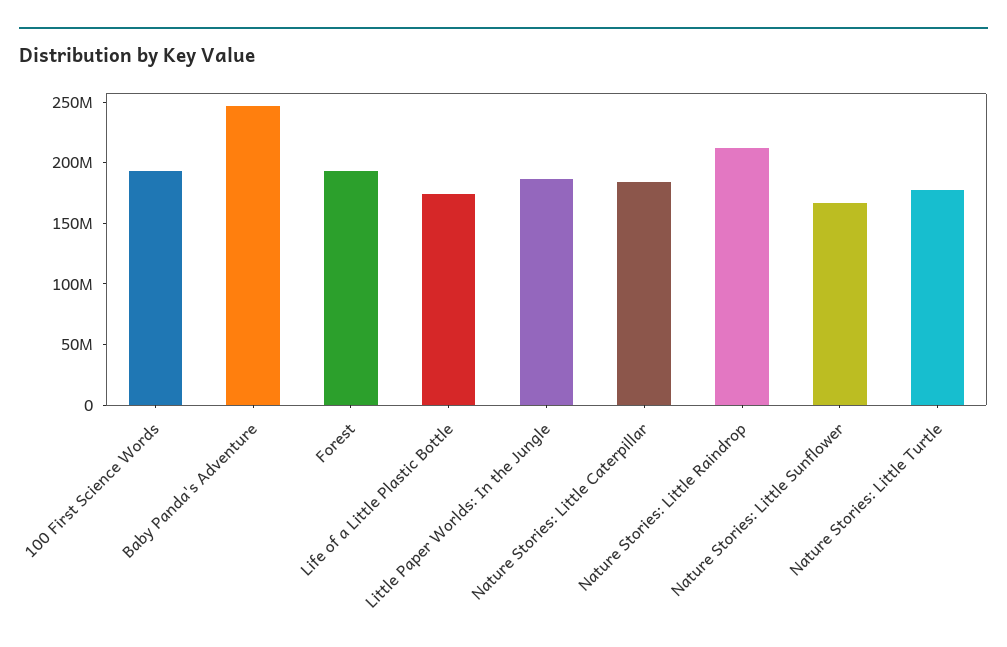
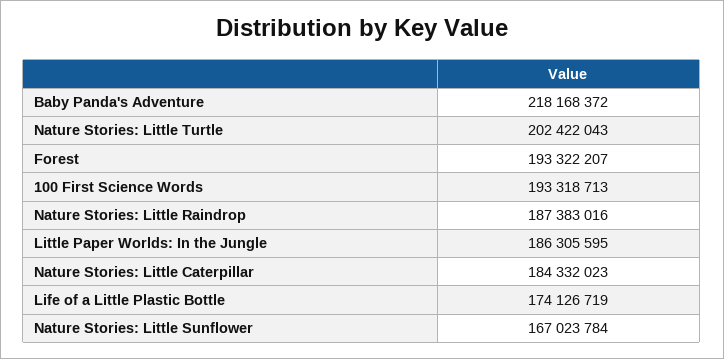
Baby Panda's Adventure: 250000000 -> 218168372
Nature Stories: Little Raindrop: 210000000 -> 187383016
Nature Stories: Little Turtle: 180000000 -> 202422043

